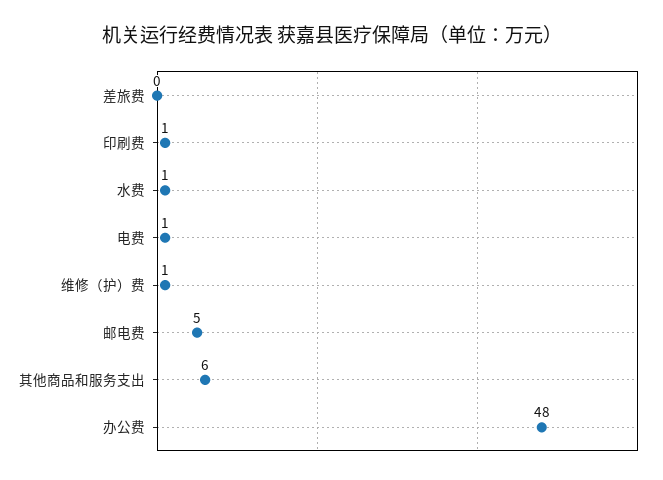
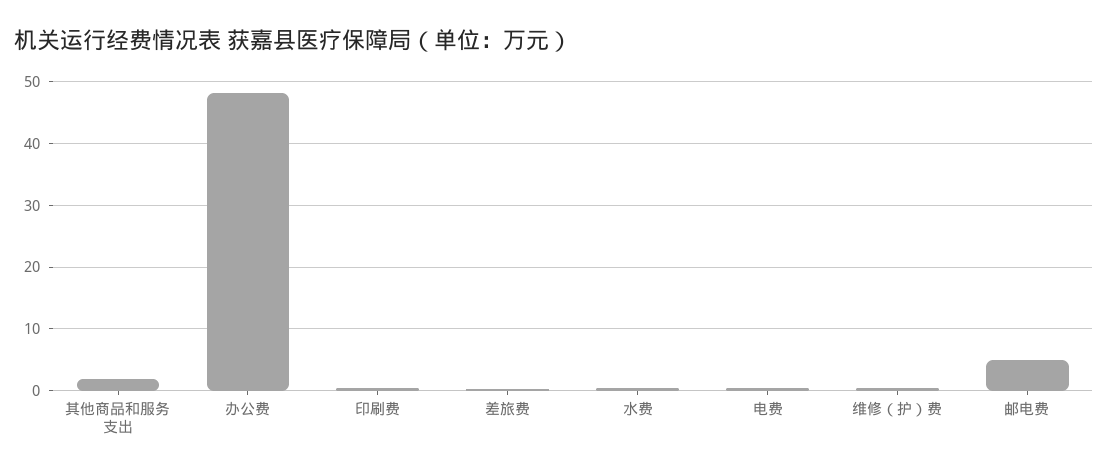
其他商品和服务支出: 6 -> 2

